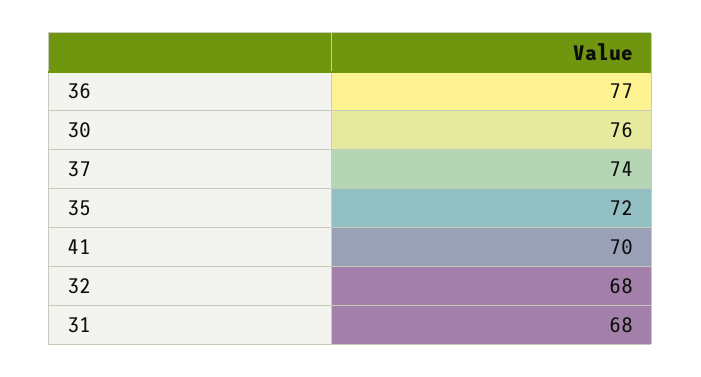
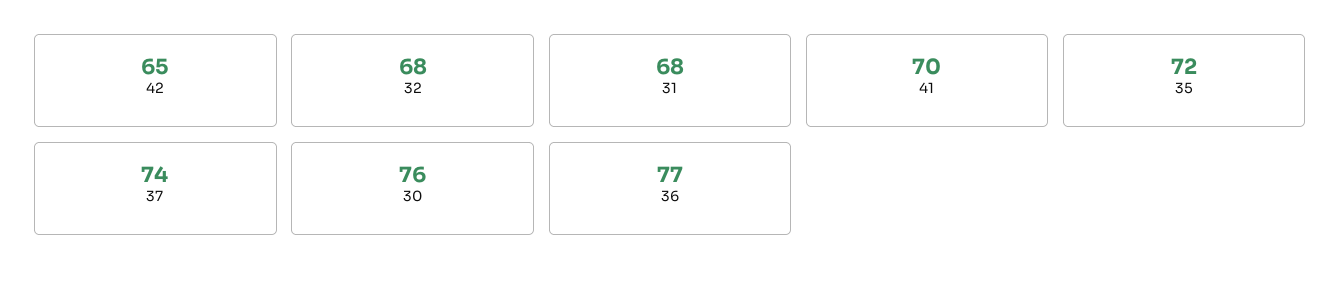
42: none -> 65

